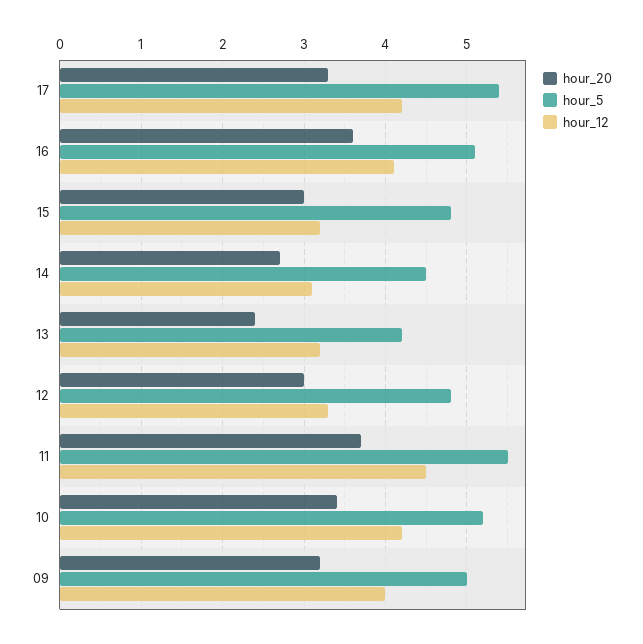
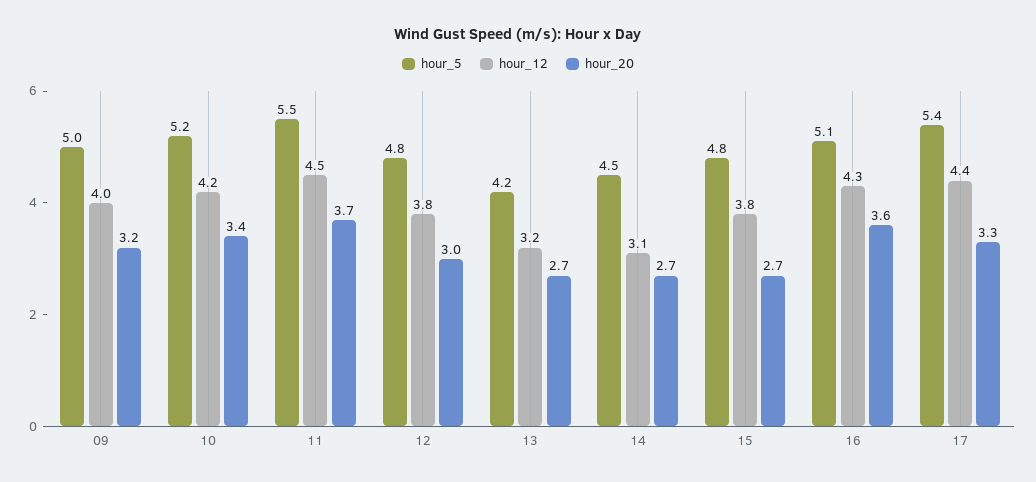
hour_12, 17: 4.2 -> 4.4
hour_12, 16: 4.1 -> 4.3
hour_20, 15: 3 -> 2.7
hour_12, 15: 3.2 -> 3.8
hour_20, 13: 2.4 -> 2.7
hour_12, 12: 3.3 -> 3.8

